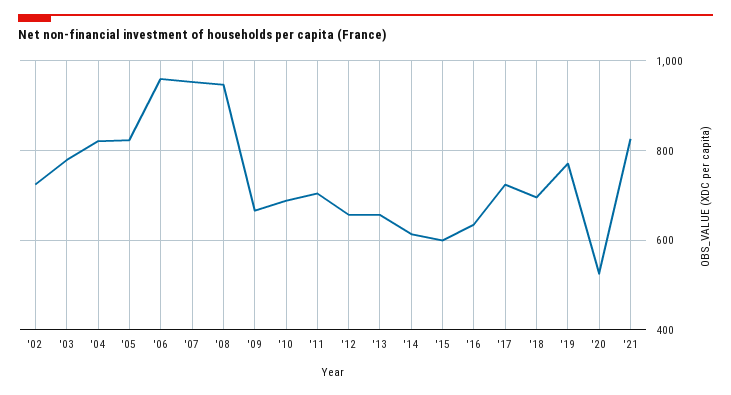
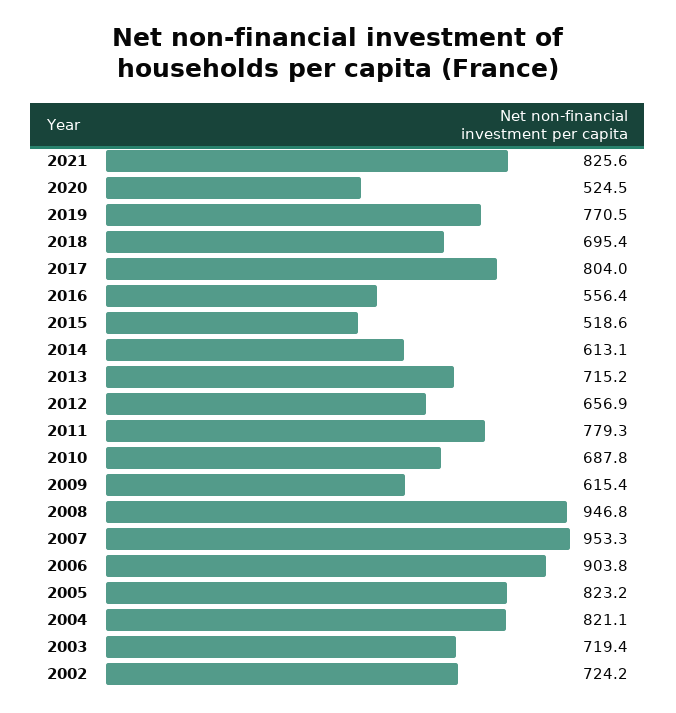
'03: 780 -> 719.4
'06: 960 -> 903.8
'09: 660 -> 615.4
'11: 700 -> 779.3
'13: 660 -> 715.2
'15: 600 -> 518.6
'16: 640 -> 556.4
'17: 720 -> 804

